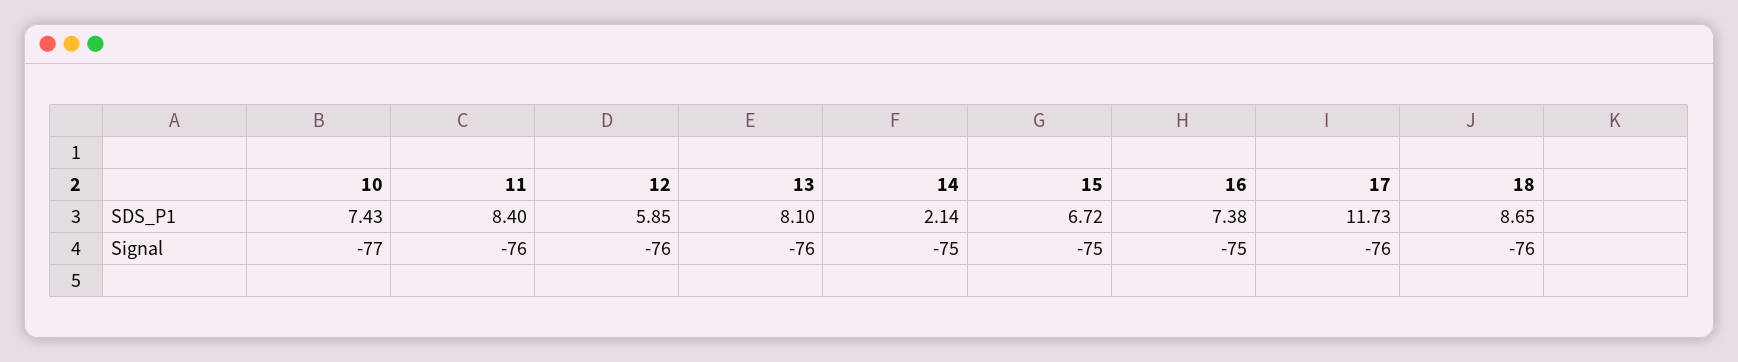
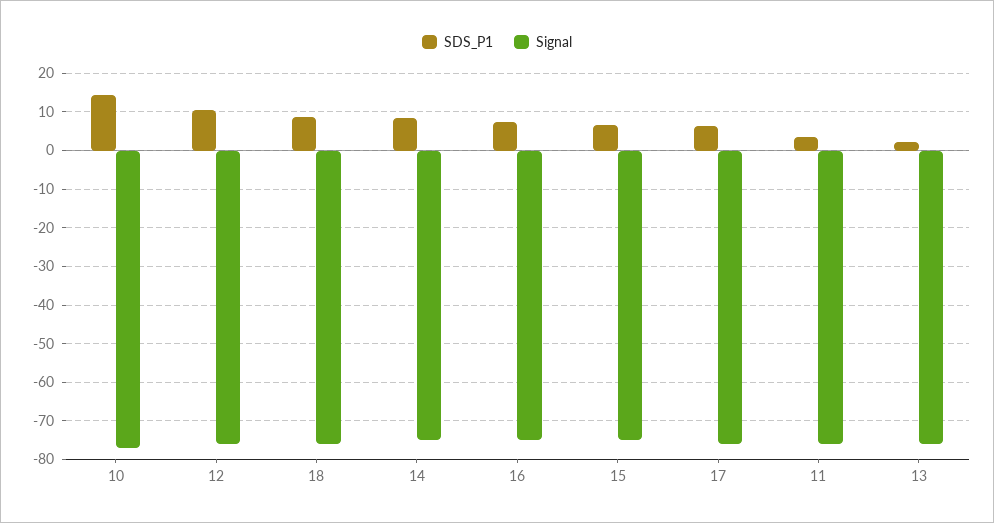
SDS_P1, 10: 7.43 -> 14
SDS_P1, 11: 8.4 -> 4
SDS_P1, 12: 5.85 -> 10
SDS_P1, 13: 8.1 -> 2
SDS_P1, 14: 2.14 -> 8
SDS_P1, 17: 11.73 -> 6

